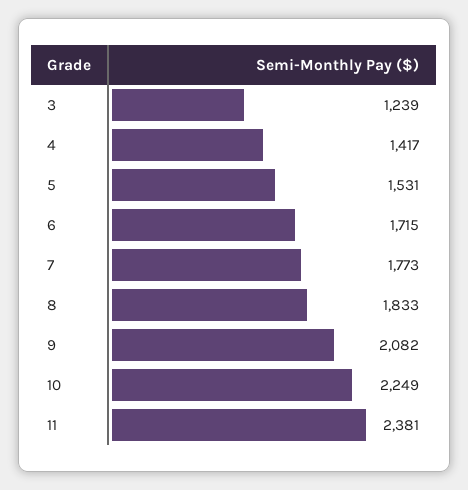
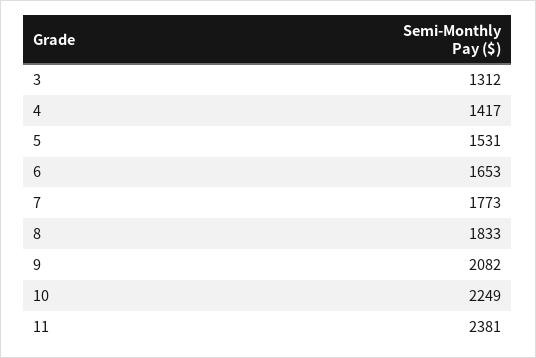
3: 1239 -> 1312
6: 1715 -> 1653

